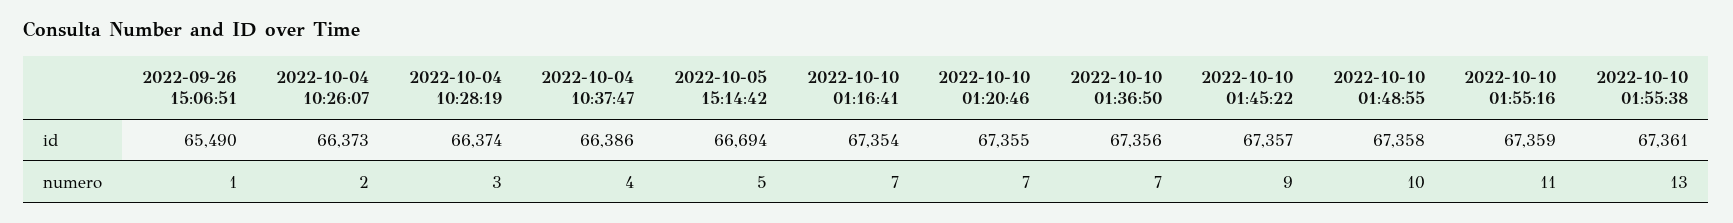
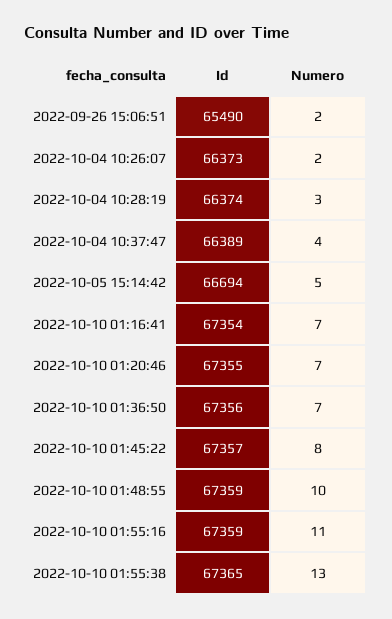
2022-10-04 10:37:47, id: 66386 -> 66389
2022-10-10 01:48:55, id: 67358 -> 67359
2022-10-10 01:55:38, id: 67361 -> 67365
2022-09-26 15:06:51, numero: 1 -> 2
2022-10-10 01:45:22, numero: 9 -> 8

